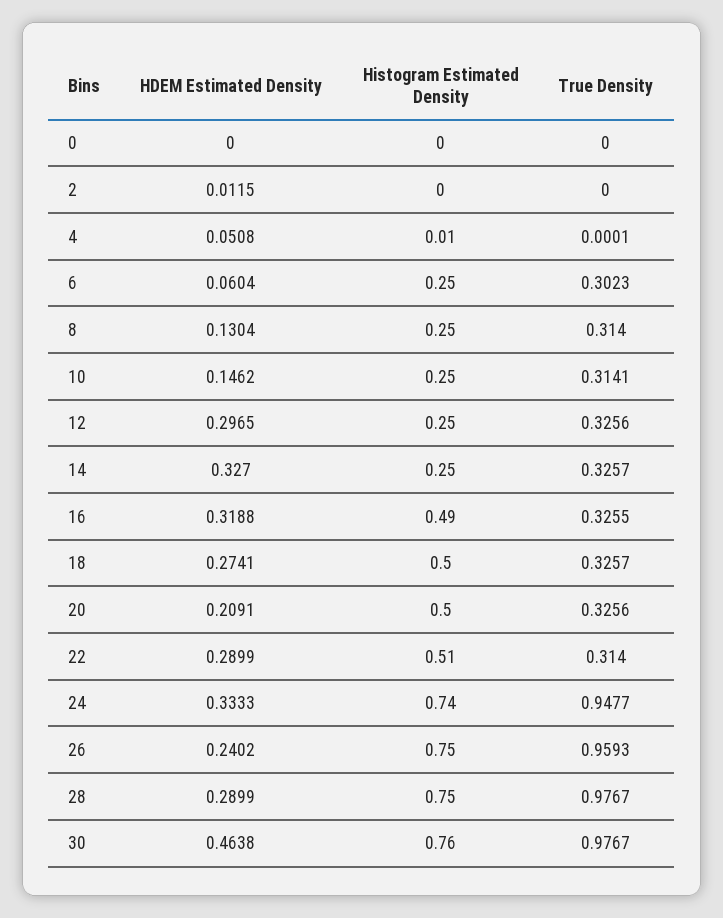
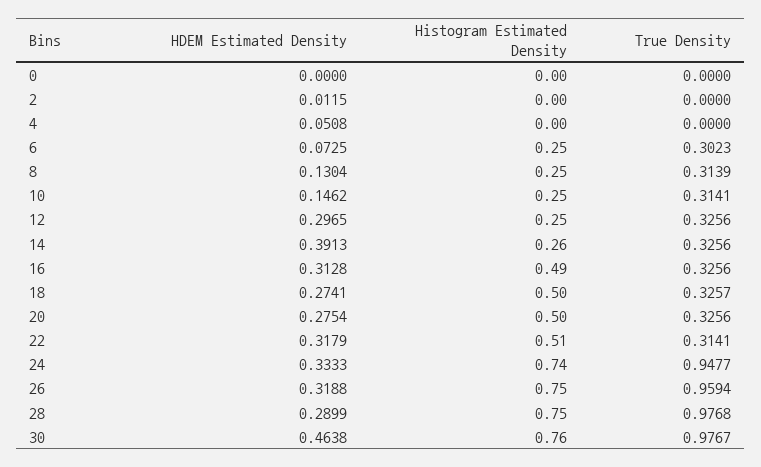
Histogram Estimated Density, 4: 0.01 -> 0
True Density, 4: 0.0001 -> 0
HDEM Estimated Density, 6: 0.0604 -> 0.0725
True Density, 8: 0.314 -> 0.3139
HDEM Estimated Density, 14: 0.327 -> 0.3913
Histogram Estimated Density, 14: 0.25 -> 0.26
True Density, 14: 0.3257 -> 0.3256
HDEM Estimated Density, 16: 0.3188 -> 0.3128
True Density, 16: 0.3255 -> 0.3256
HDEM Estimated Density, 20: 0.2091 -> 0.2754
HDEM Estimated Density, 22: 0.2899 -> 0.3179
True Density, 22: 0.314 -> 0.3141
HDEM Estimated Density, 26: 0.2402 -> 0.3188
True Density, 26: 0.9593 -> 0.9594
True Density, 28: 0.9767 -> 0.9768

